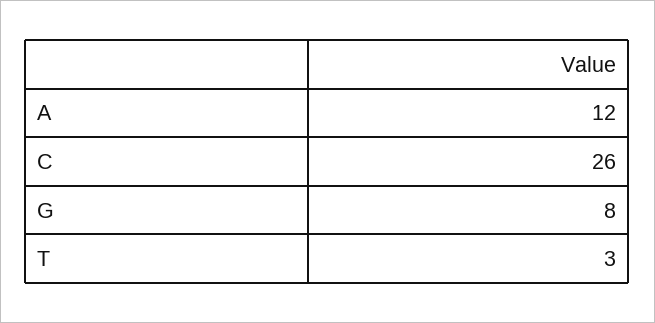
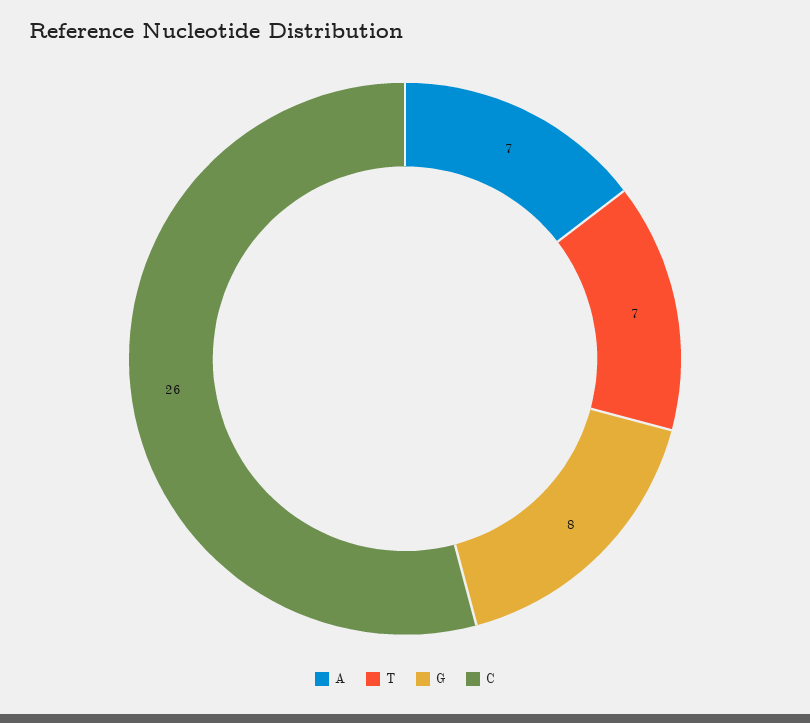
A: 12 -> 7
T: 3 -> 7

